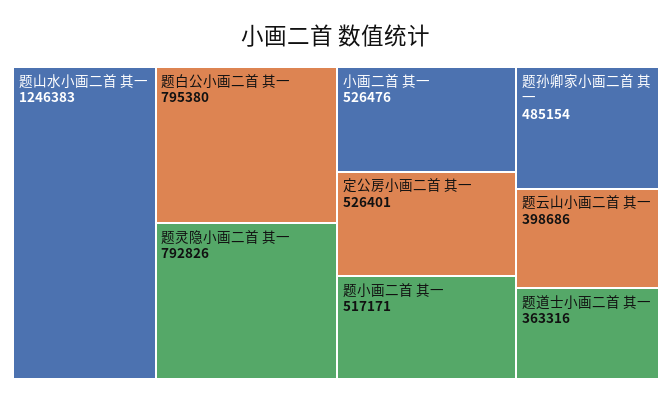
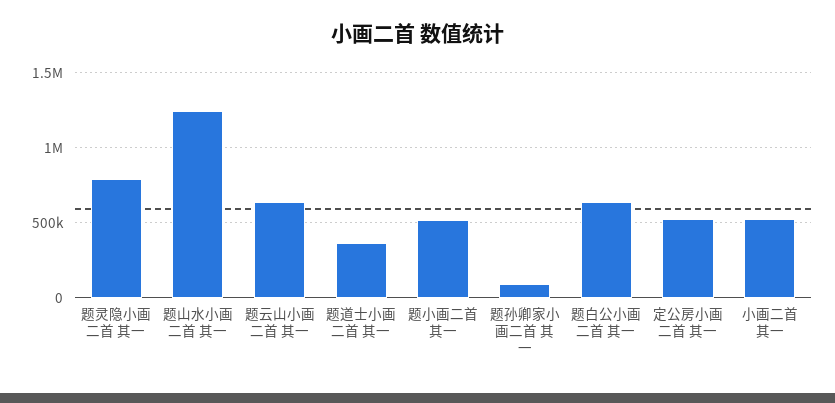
题白公小画二首 其一: 795380 -> 650000
题孙卿家小画二首 其一: 485154 -> 100000
题云山小画二首 其一: 398686 -> 650000

